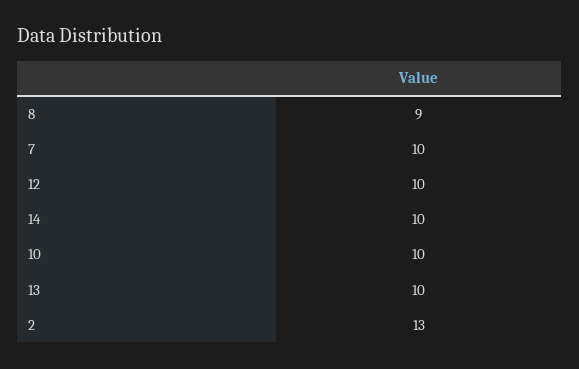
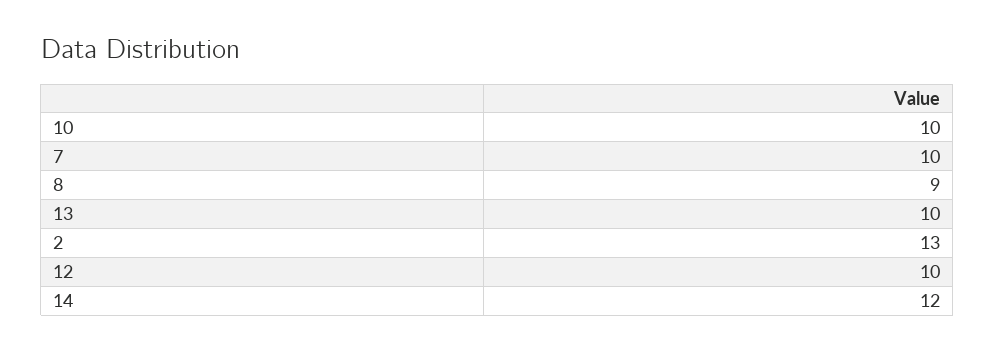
14: 10 -> 12

